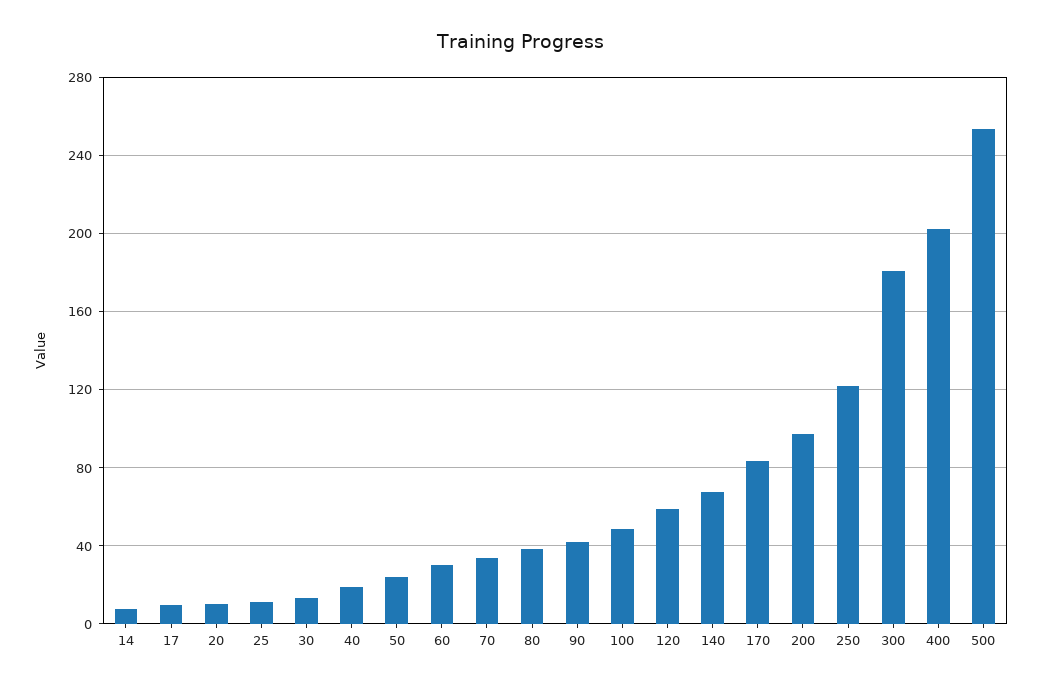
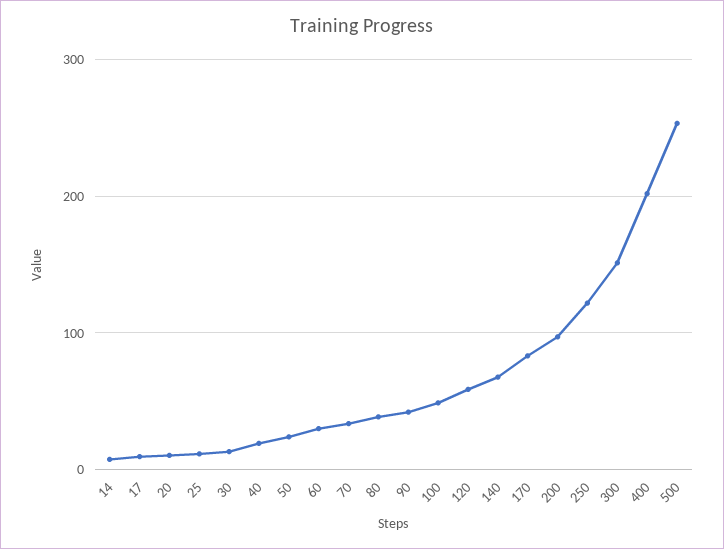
300: 180 -> 150

